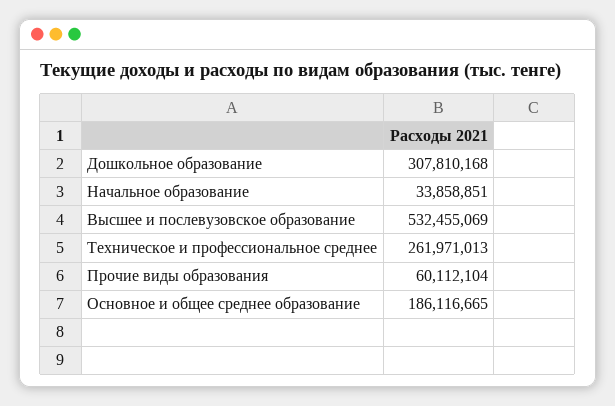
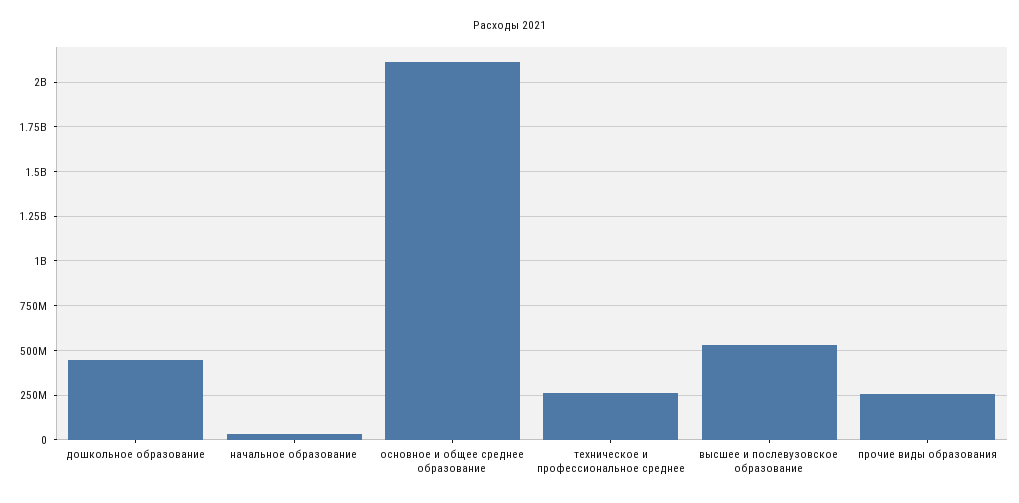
Дошкольное образование: 307810168 -> 450000000
Прочие виды образования: 60112104 -> 250000000
Основное и общее среднее образование: 186116665 -> 2100000000

